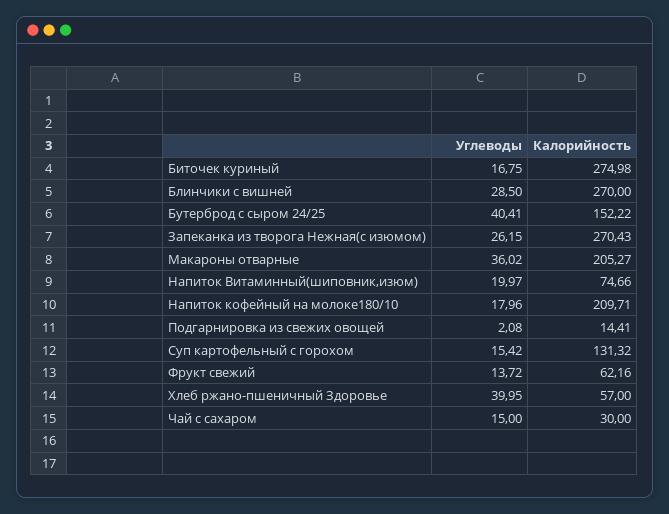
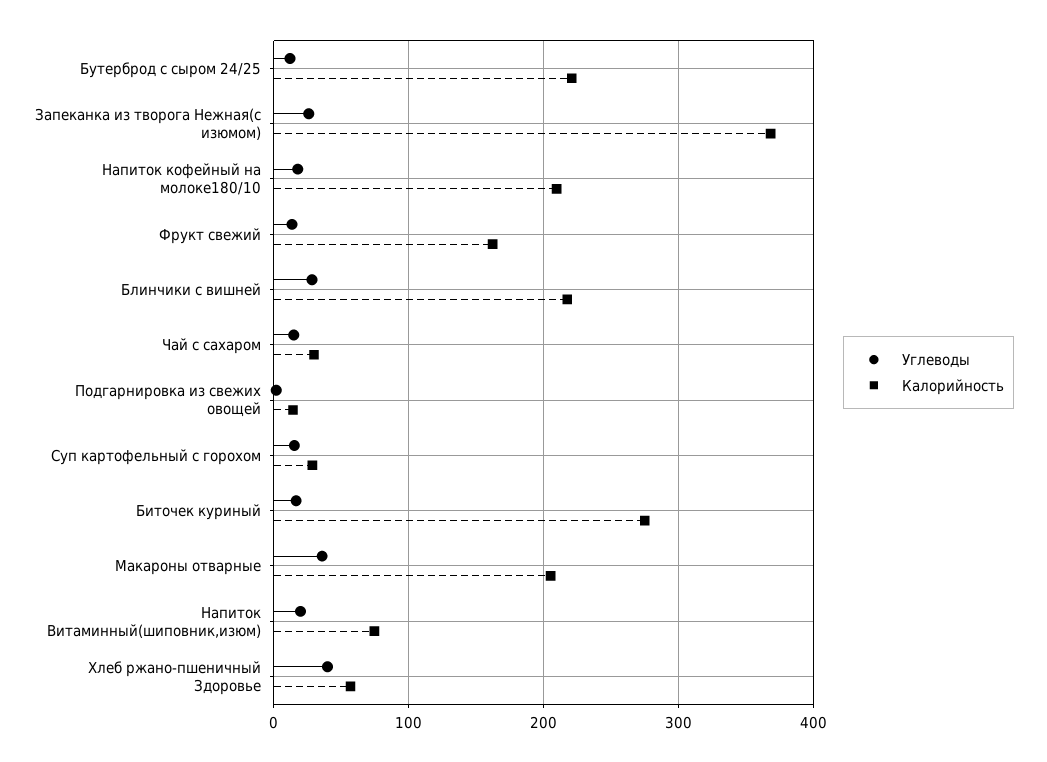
Калорийность, Блинчики с вишней: 270 -> 220
Углеводы, Бутерброд с сыром 24/25: 40.41 -> 10
Калорийность, Бутерброд с сыром 24/25: 152.22 -> 220
Калорийность, Запеканка из творога Нежная(с изюмом): 270.43 -> 370
Калорийность, Суп картофельный с горохом: 131.32 -> 30
Калорийность, Фрукт свежий: 62.16 -> 160

